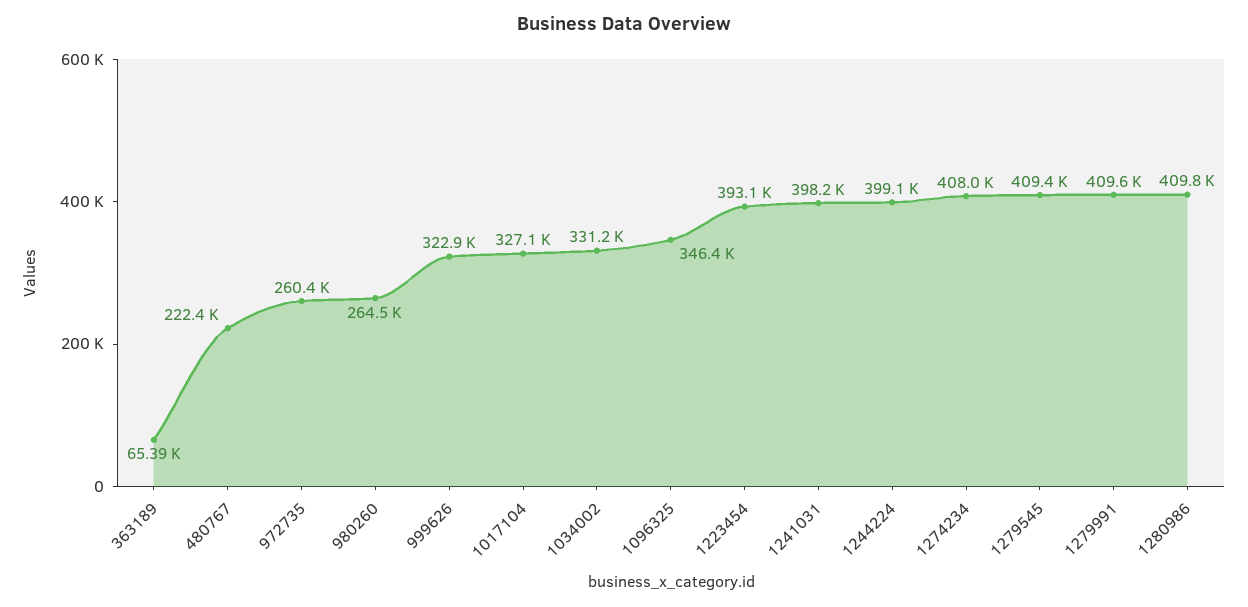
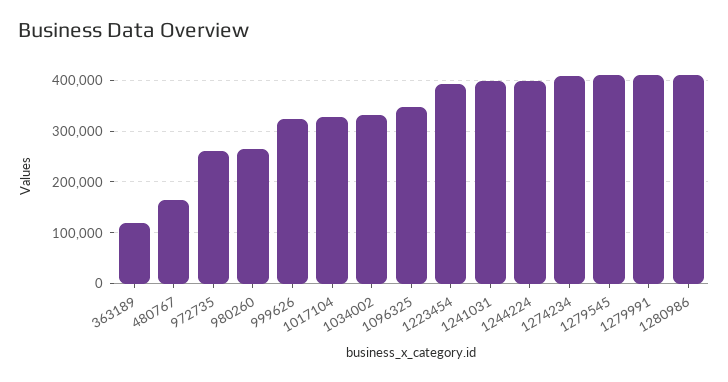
363189: 65390 -> 120000
480767: 222400 -> 160000

